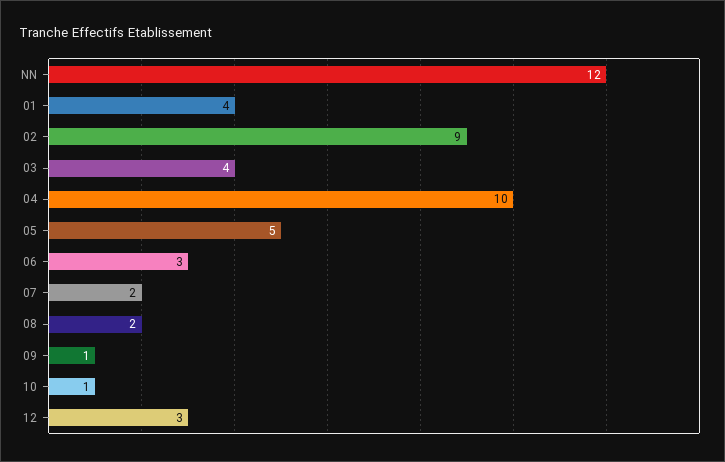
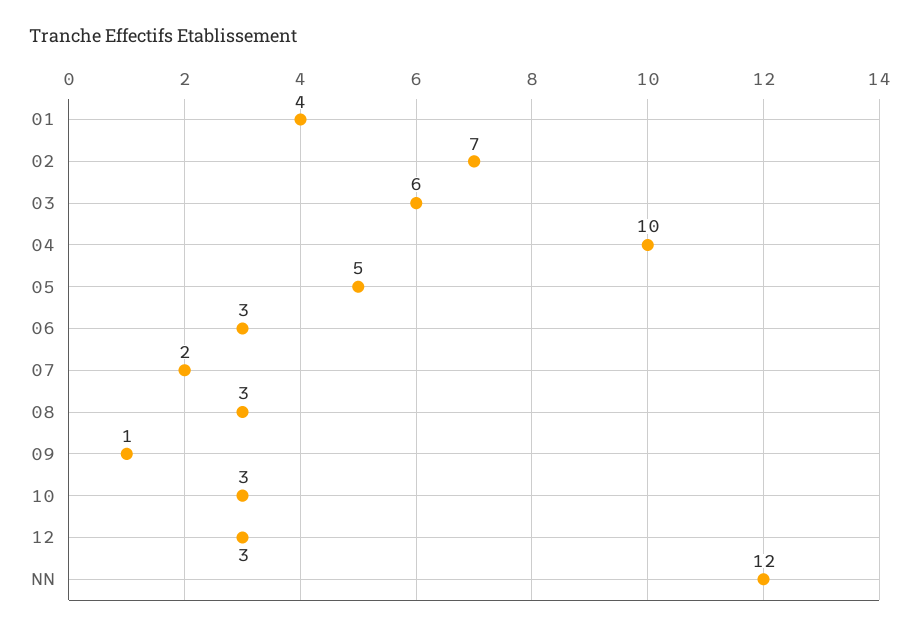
02: 9 -> 7
03: 4 -> 6
08: 2 -> 3
10: 1 -> 3

